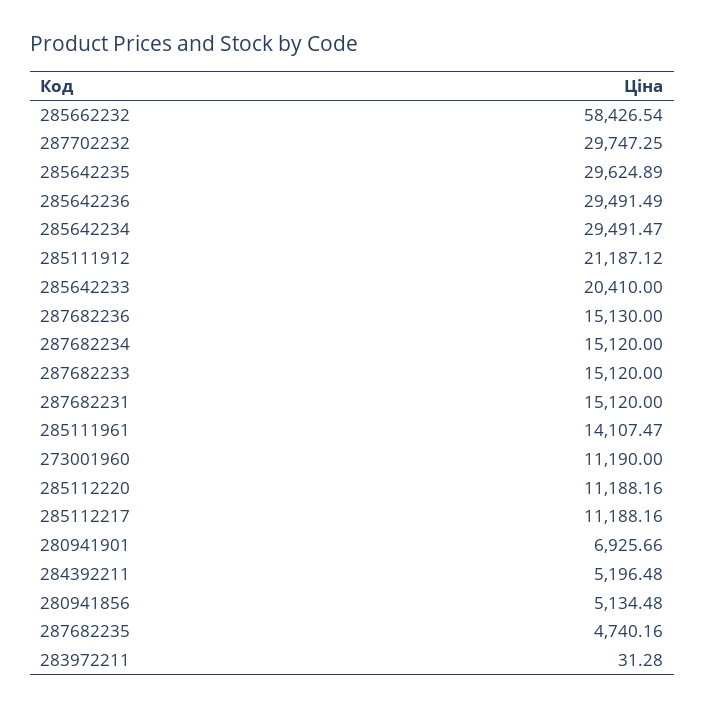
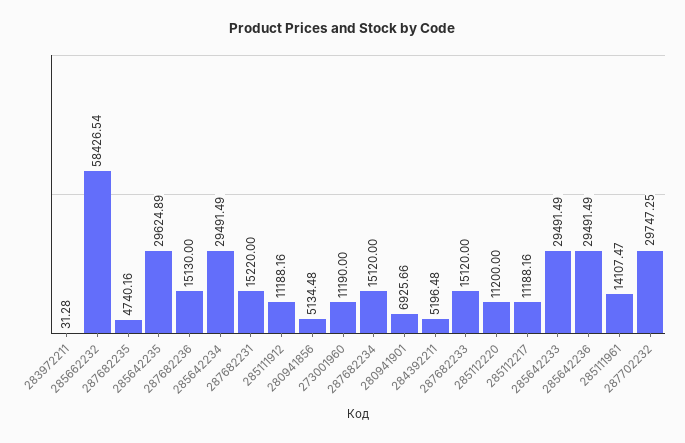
285642234: 29491.47 -> 29491.49
285111912: 21187.12 -> 11188.16
285642233: 20410 -> 29491.49
287682231: 15120 -> 15220
285112220: 11188.16 -> 11200

